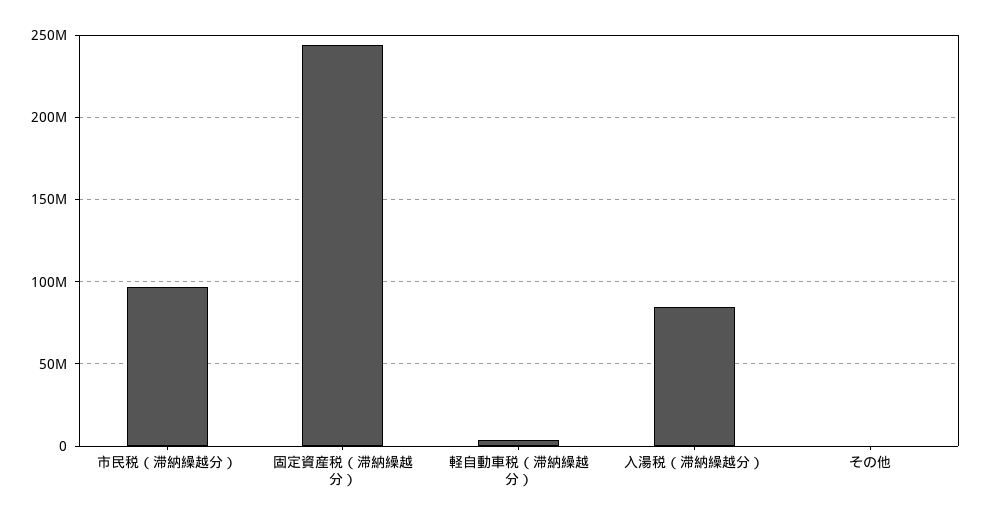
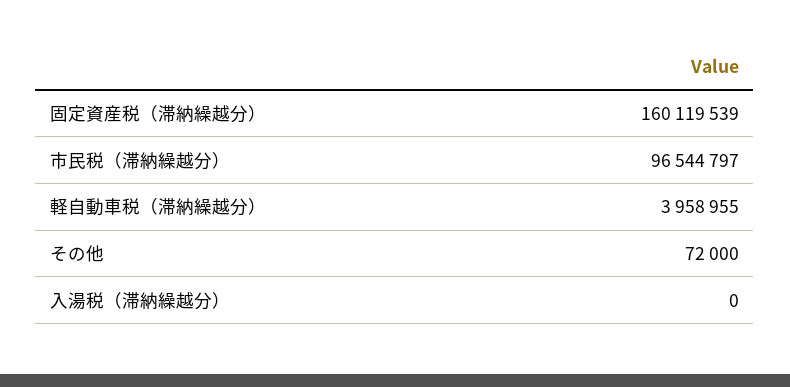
固定資産税（滞納繰越分）: 245000000 -> 160119539
入湯税（滞納繰越分）: 85000000 -> 0

